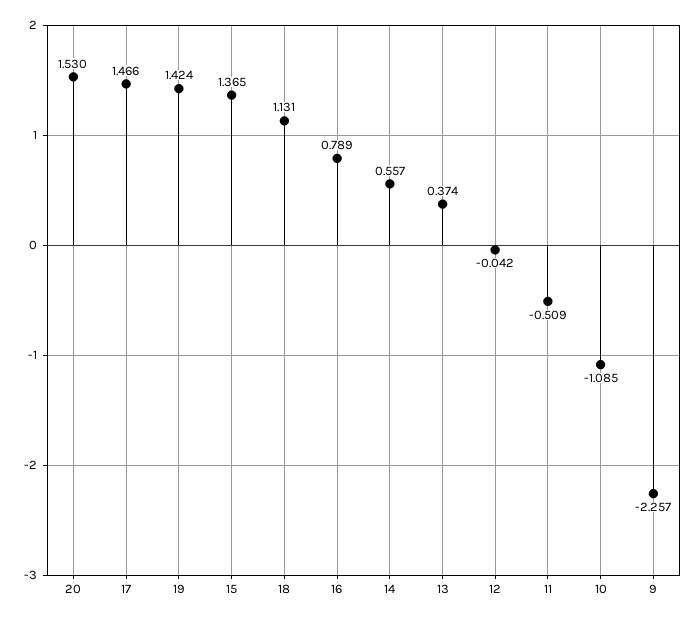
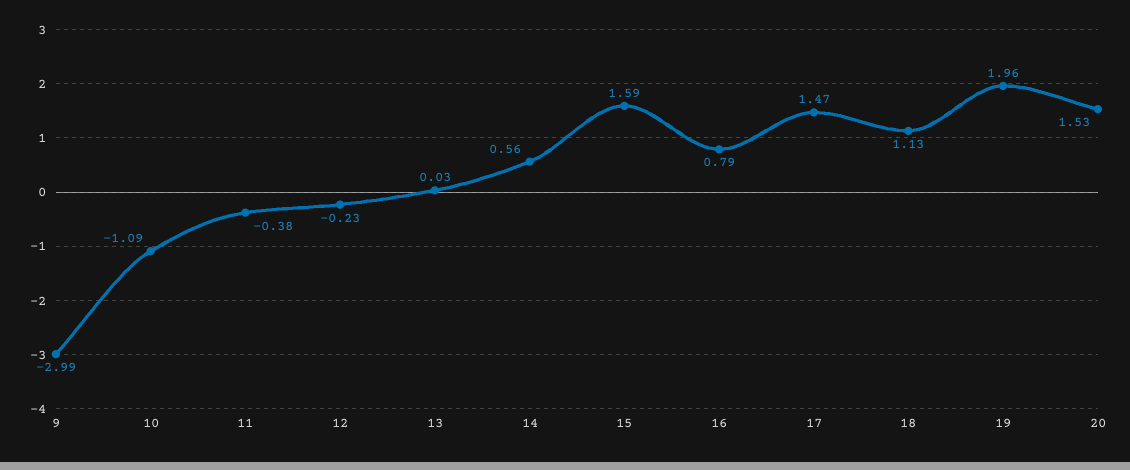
19: 1.424 -> 1.96
15: 1.365 -> 1.59
13: 0.374 -> 0.03
12: -0.042 -> -0.23
11: -0.509 -> -0.38
9: -2.257 -> -2.99

